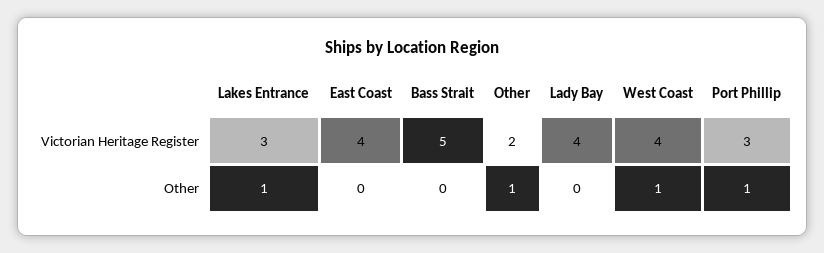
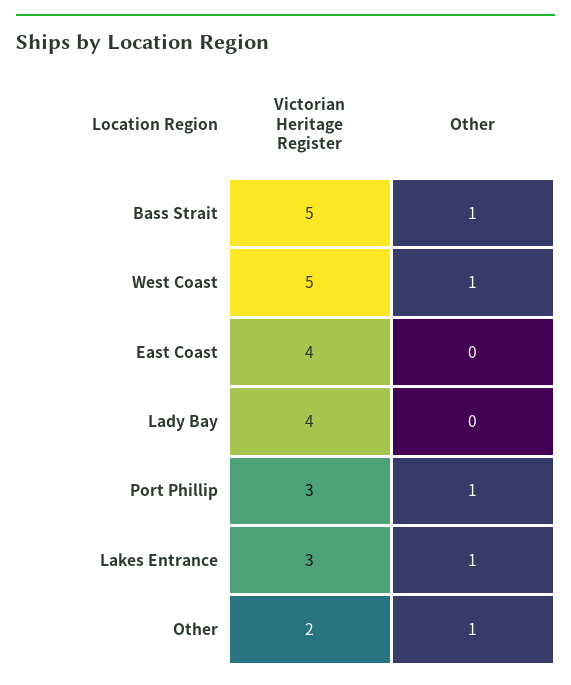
West Coast, Victorian Heritage Register: 4 -> 5
Bass Strait, Other: 0 -> 1

